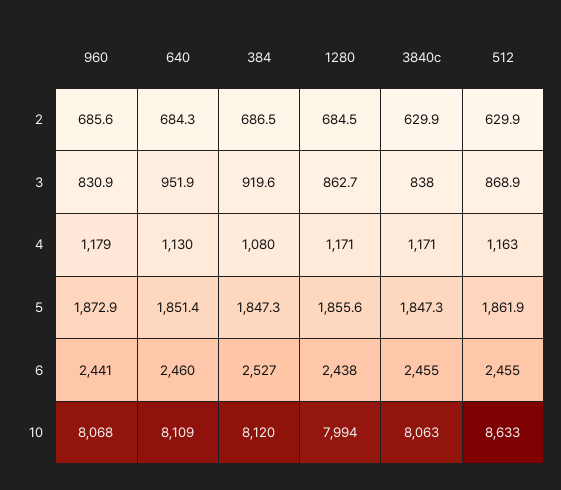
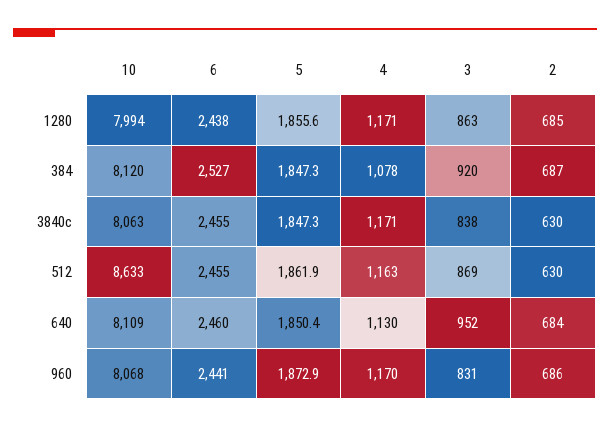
960, 4: 1179 -> 1170
384, 4: 1080 -> 1078
640, 5: 1851.4 -> 1850.4

